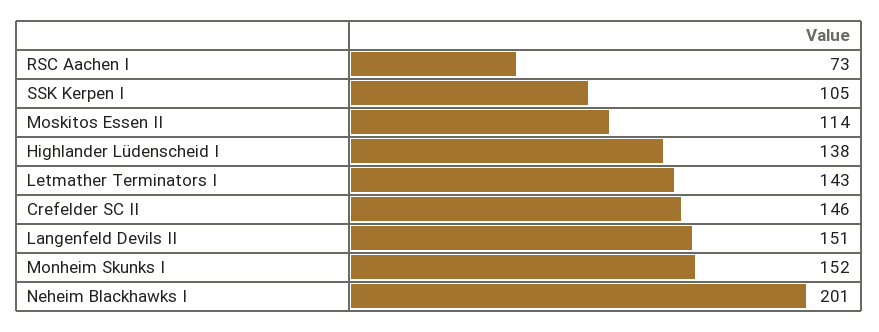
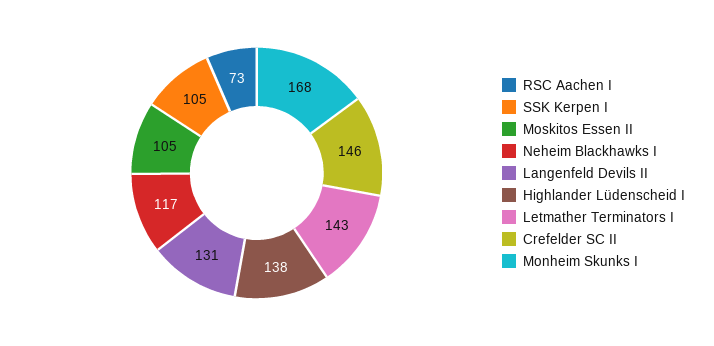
Moskitos Essen II: 114 -> 105
Langenfeld Devils II: 151 -> 131
Monheim Skunks I: 152 -> 168
Neheim Blackhawks I: 201 -> 117

